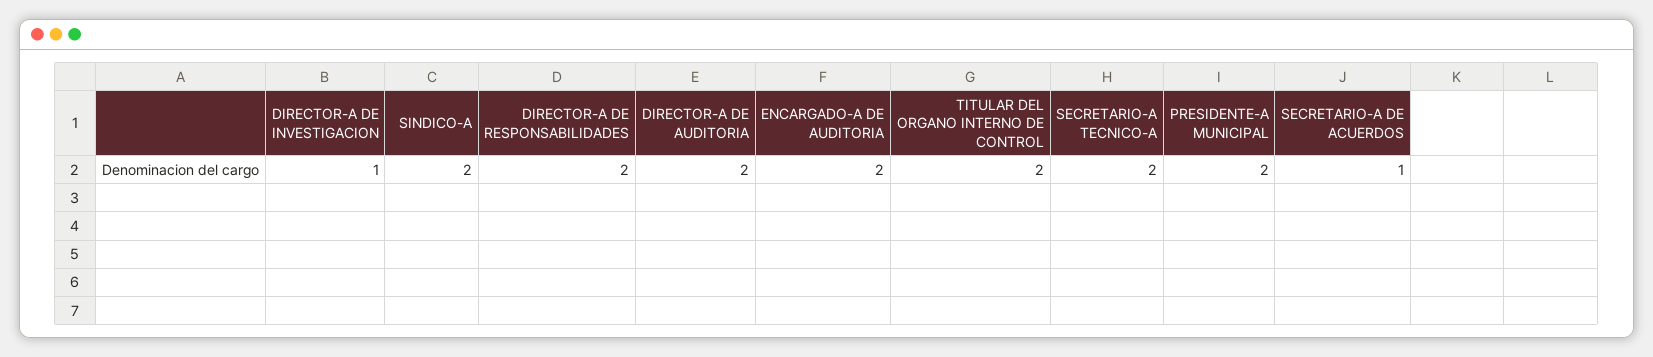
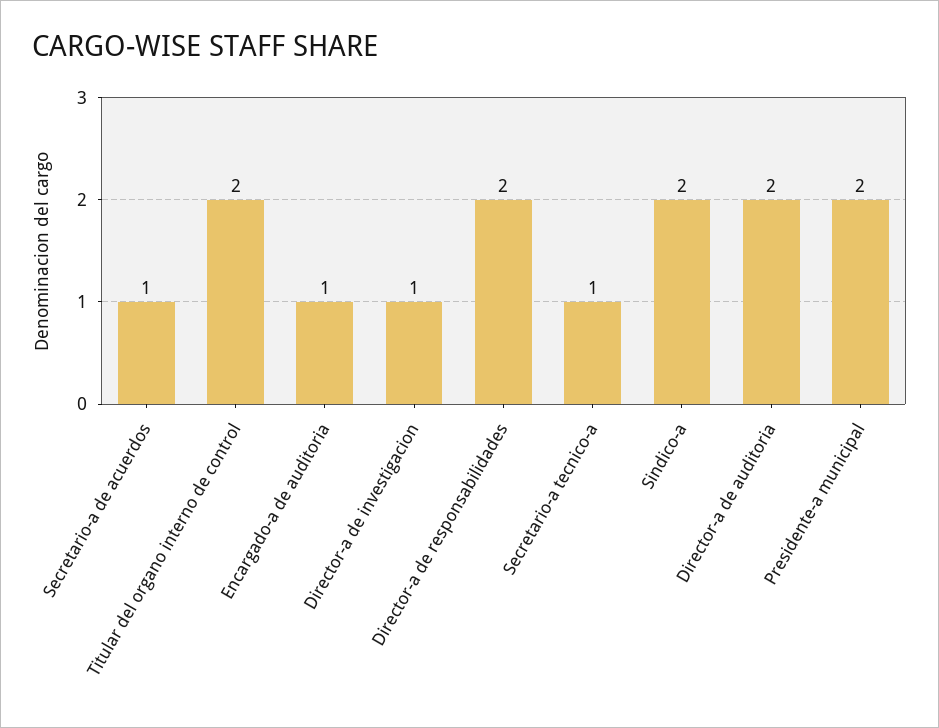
ENCARGADO-A DE AUDITORIA: 2 -> 1
SECRETARIO-A TECNICO-A: 2 -> 1

